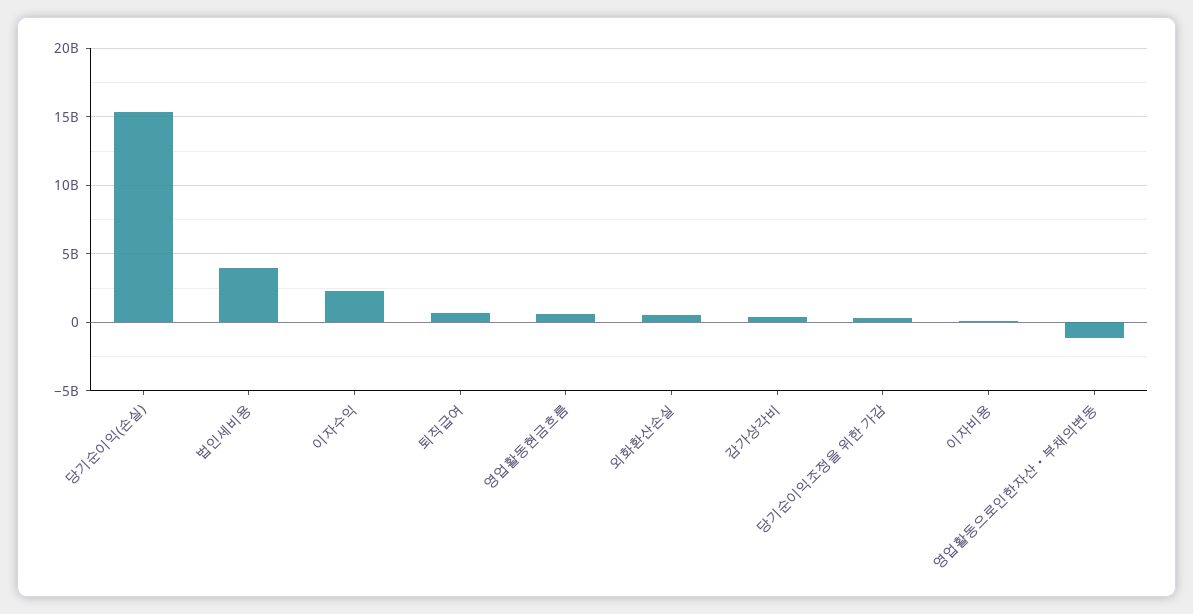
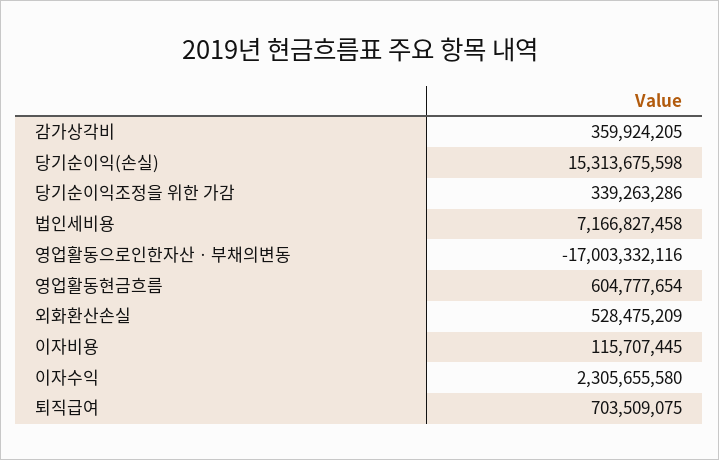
법인세비용: 4000000000 -> 7166827458
영업활동으로인한자산ㆍ부채의변동: -1000000000 -> -17003332116

